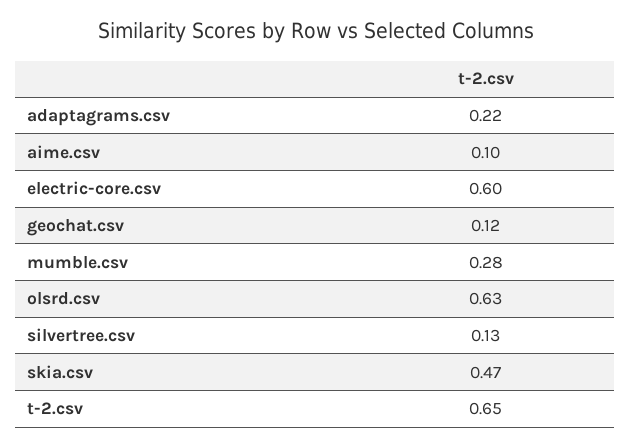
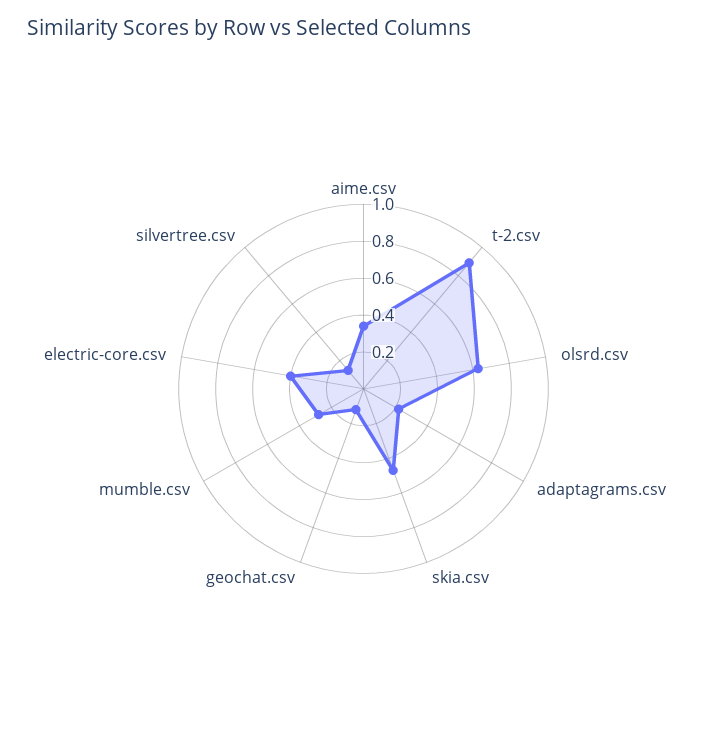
aime.csv: 0.1 -> 0.35
electric-core.csv: 0.6 -> 0.4
t-2.csv: 0.65 -> 0.9

